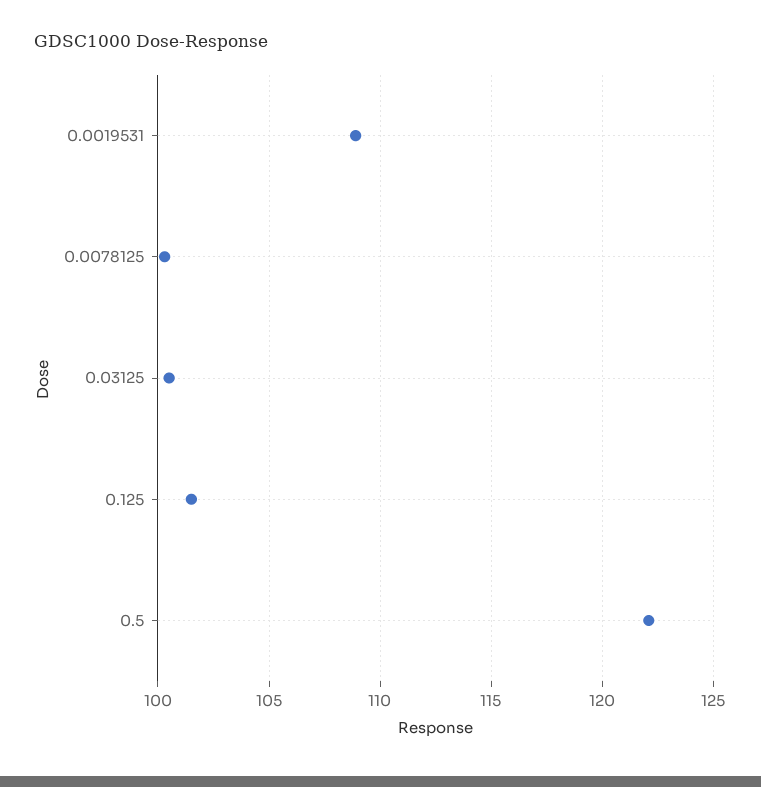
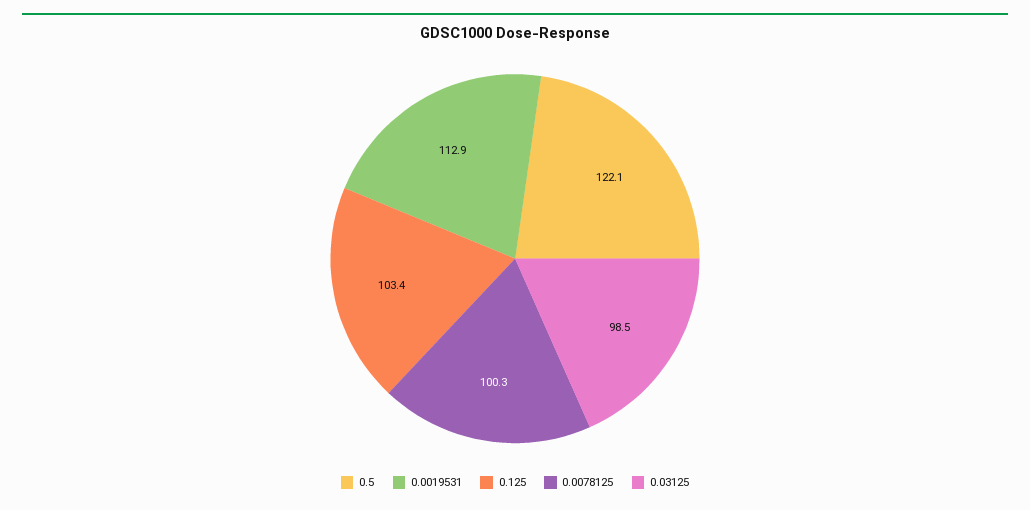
0.0019531: 109 -> 112.9
0.03125: 100.5 -> 98.5
0.125: 101.5 -> 103.4

